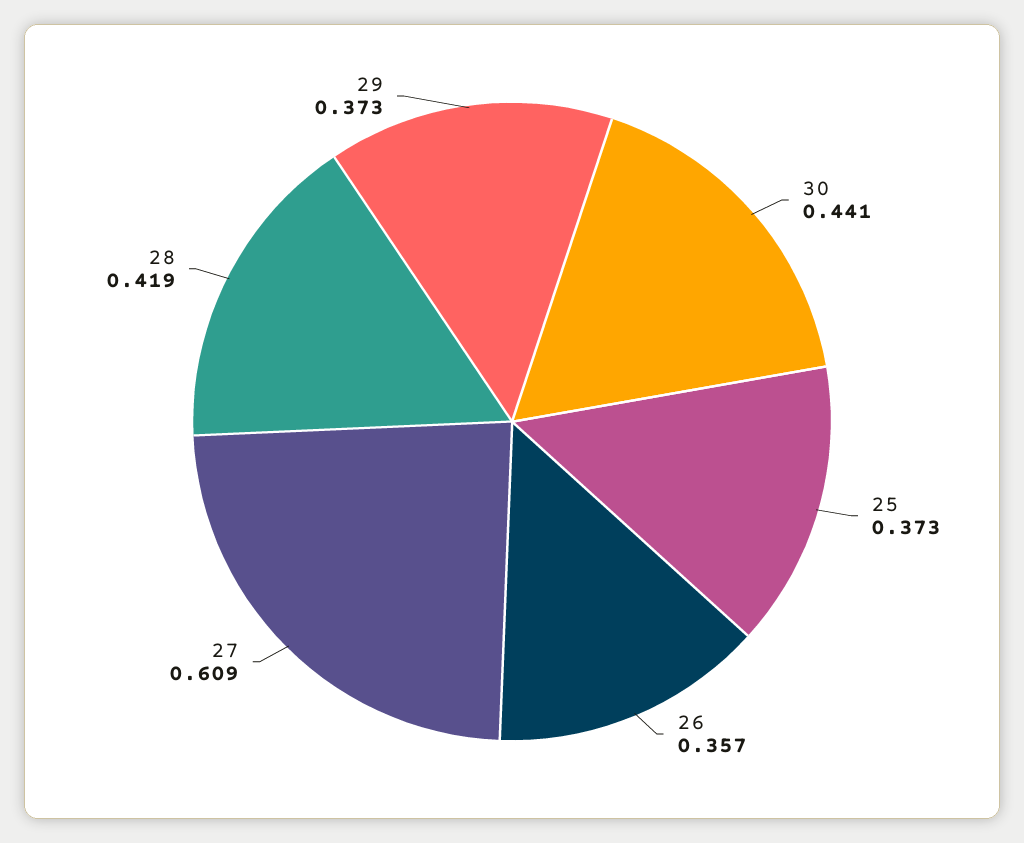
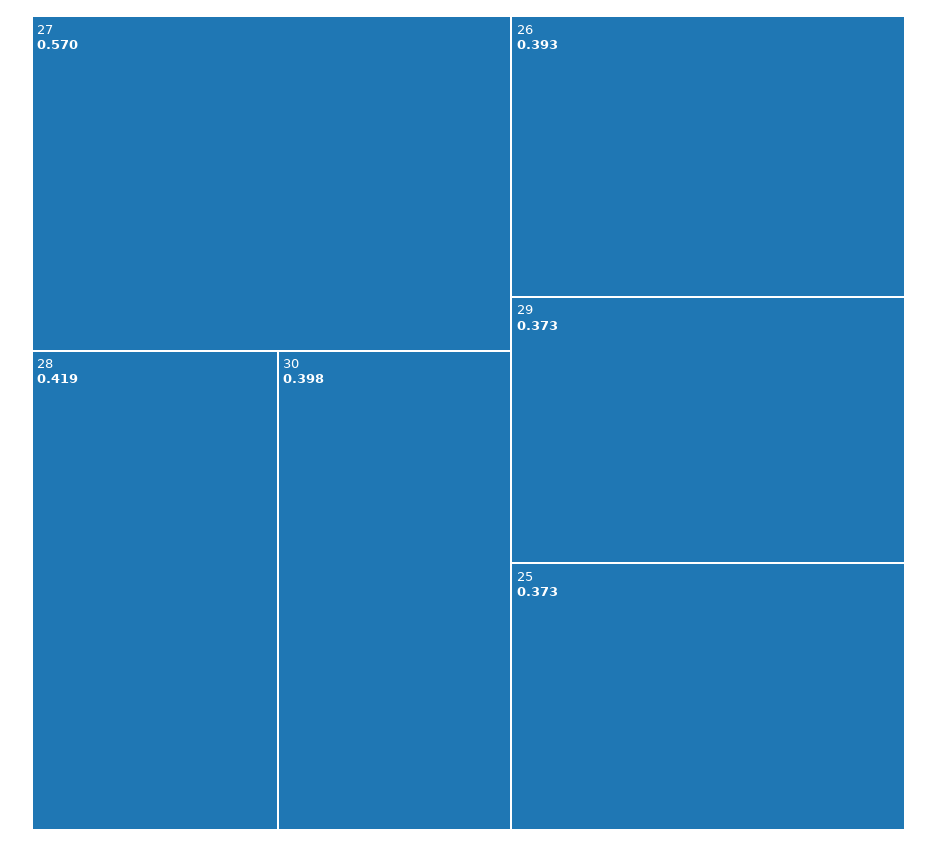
30: 0.441 -> 0.398
26: 0.357 -> 0.393
27: 0.609 -> 0.57

